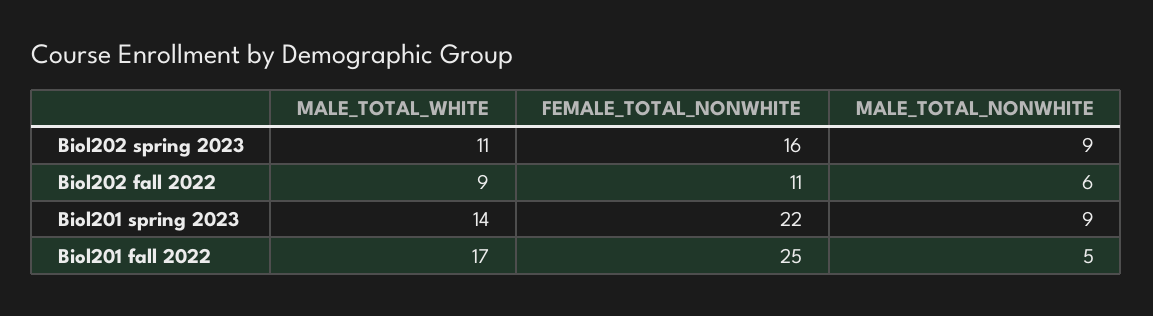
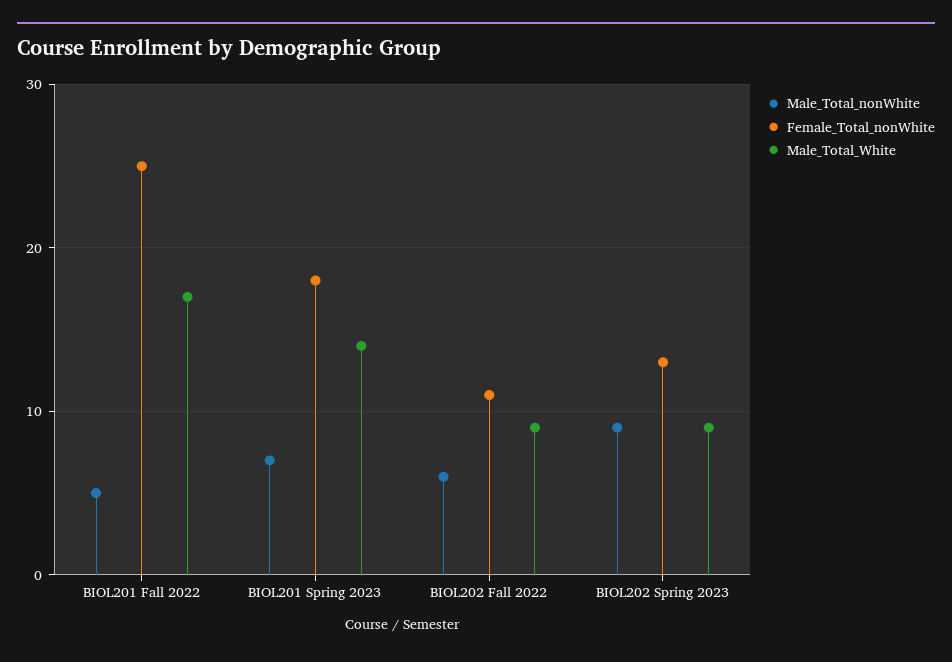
MALE_TOTAL_WHITE, Biol202 spring 2023: 11 -> 9
FEMALE_TOTAL_NONWHITE, Biol202 spring 2023: 16 -> 13
FEMALE_TOTAL_NONWHITE, Biol201 spring 2023: 22 -> 18
MALE_TOTAL_NONWHITE, Biol201 spring 2023: 9 -> 7

